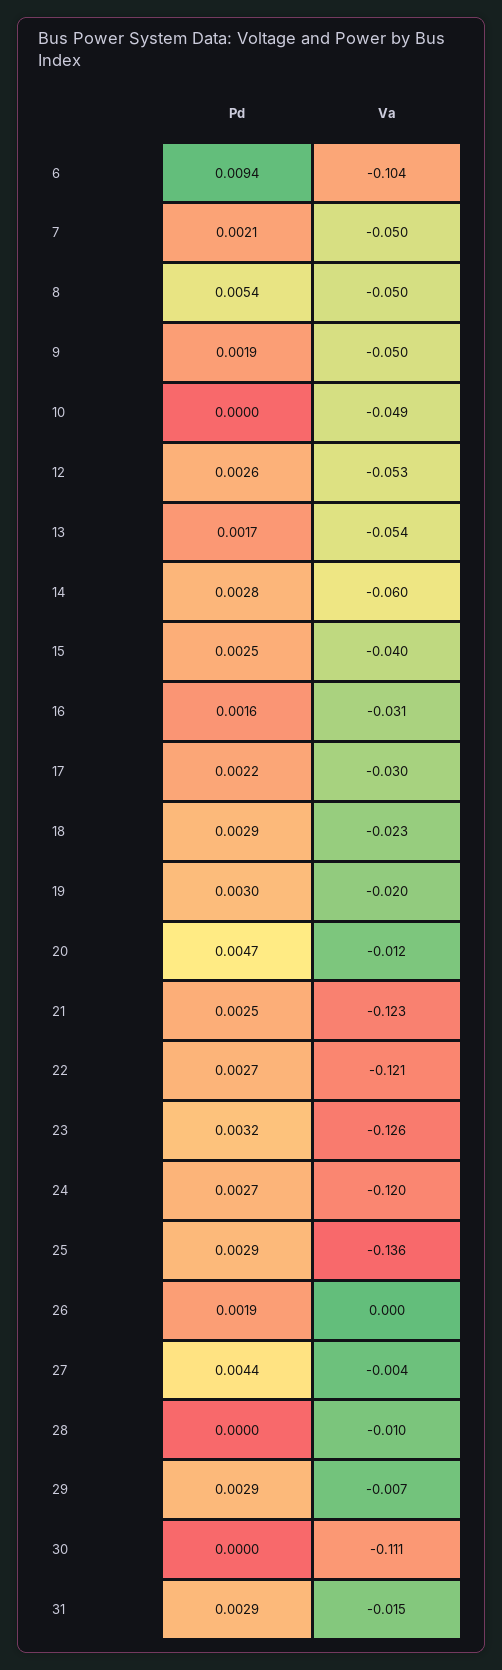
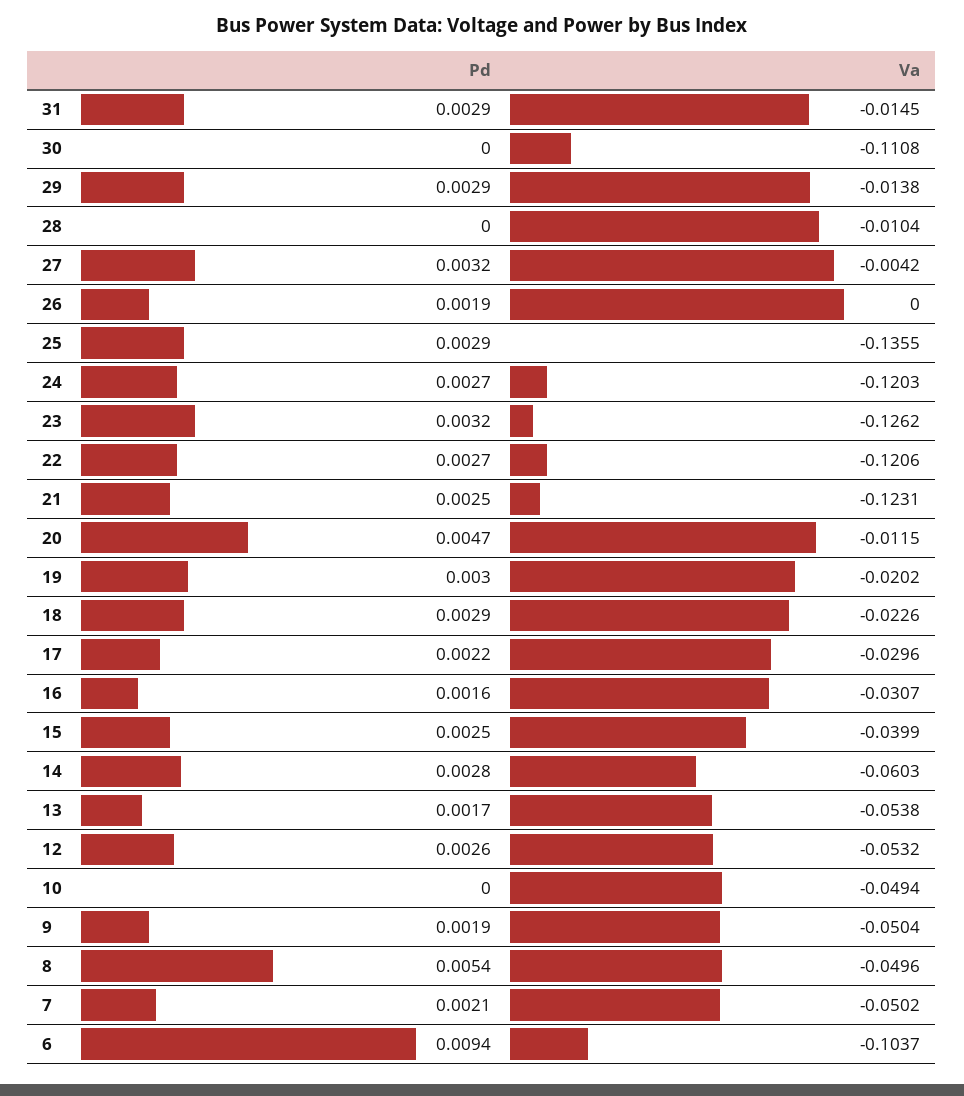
Pd, 27: 0.0044 -> 0.0032
Va, 29: -0.007 -> -0.0138

